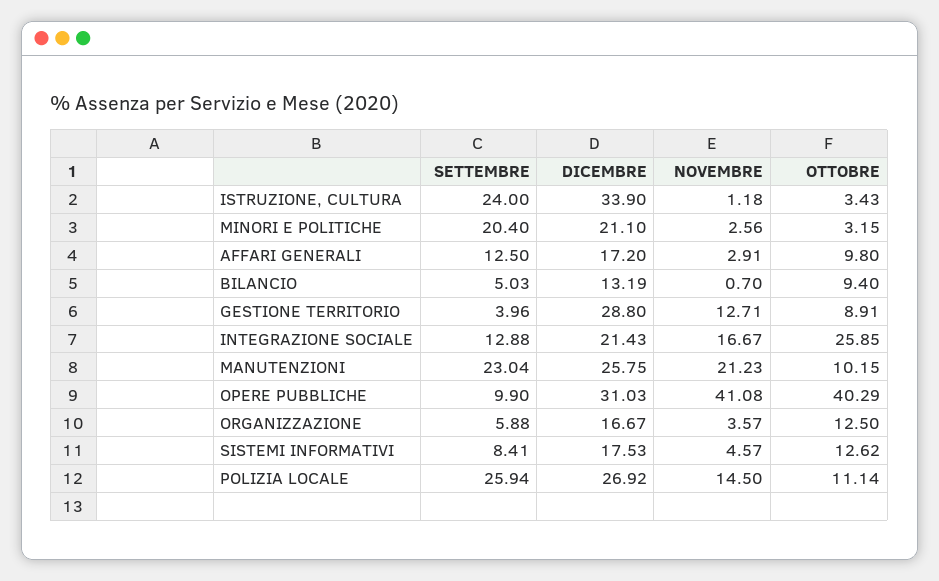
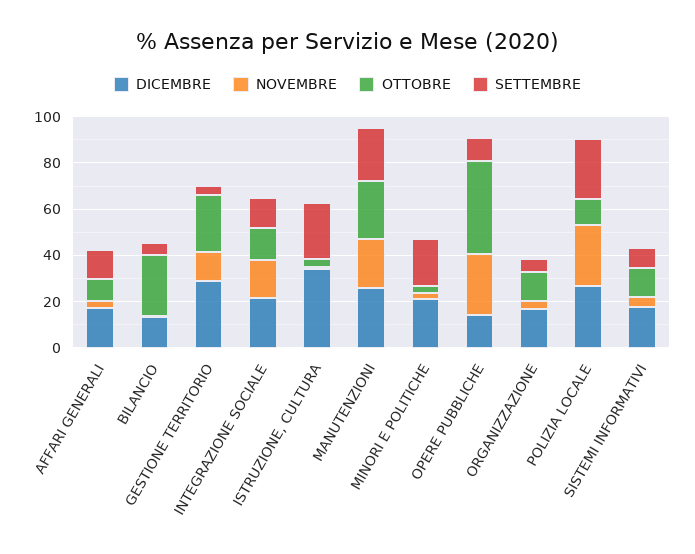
OTTOBRE, BILANCIO: 9.4 -> 25
OTTOBRE, GESTIONE TERRITORIO: 8.91 -> 25
OTTOBRE, INTEGRAZIONE SOCIALE: 25.85 -> 15
OTTOBRE, MANUTENZIONI: 10.15 -> 25
DICEMBRE, OPERE PUBBLICHE: 31.03 -> 15
NOVEMBRE, OPERE PUBBLICHE: 41.08 -> 25
NOVEMBRE, POLIZIA LOCALE: 14.5 -> 25

